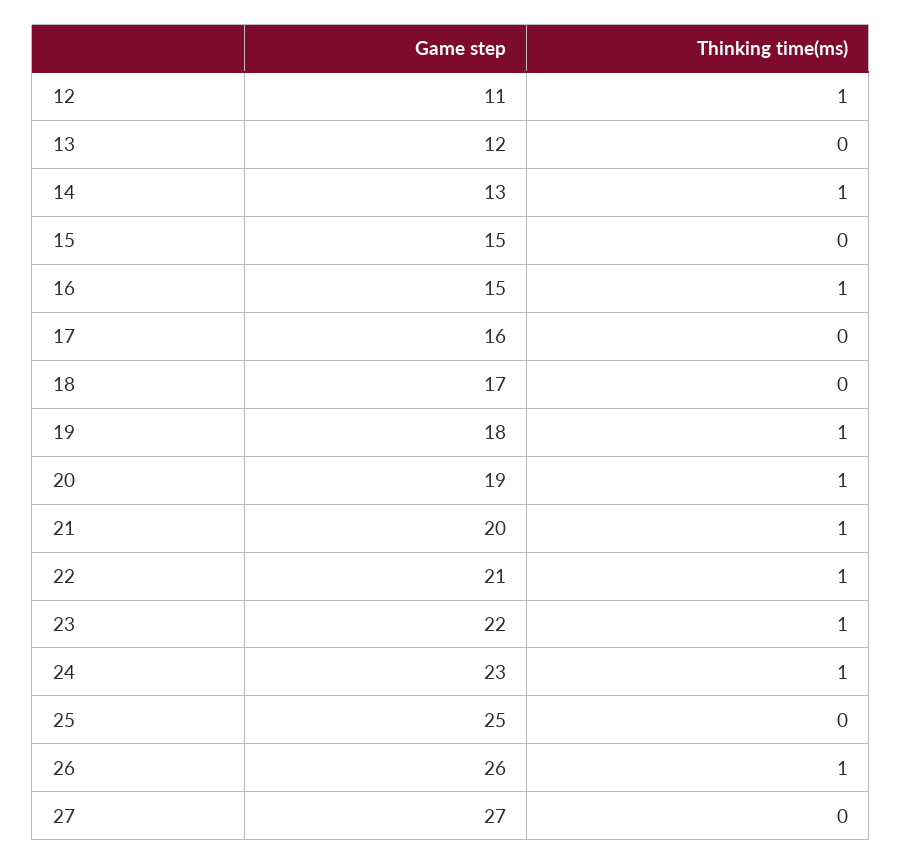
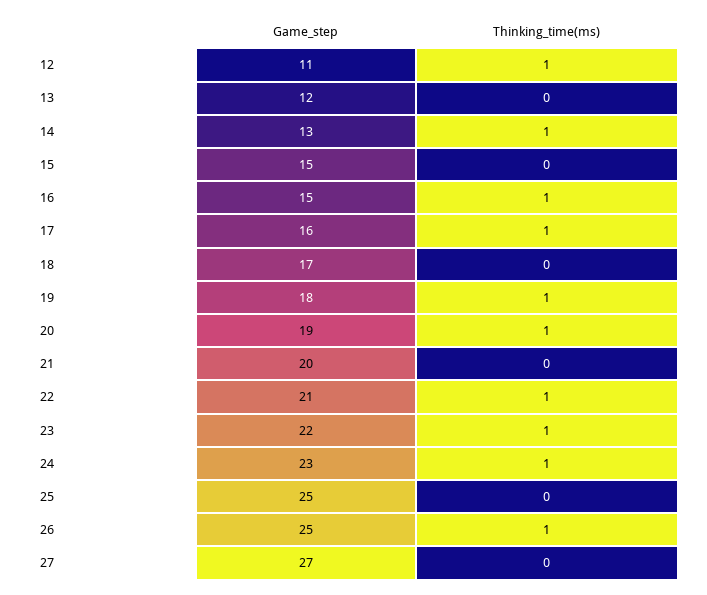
Thinking time(ms), 17: 0 -> 1
Thinking time(ms), 21: 1 -> 0
Game step, 26: 26 -> 25

